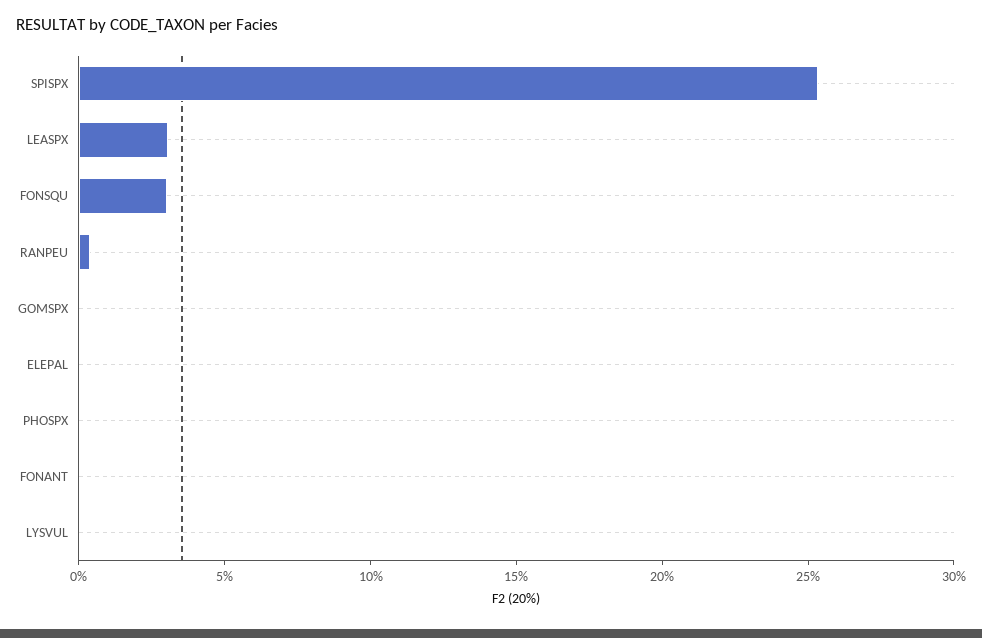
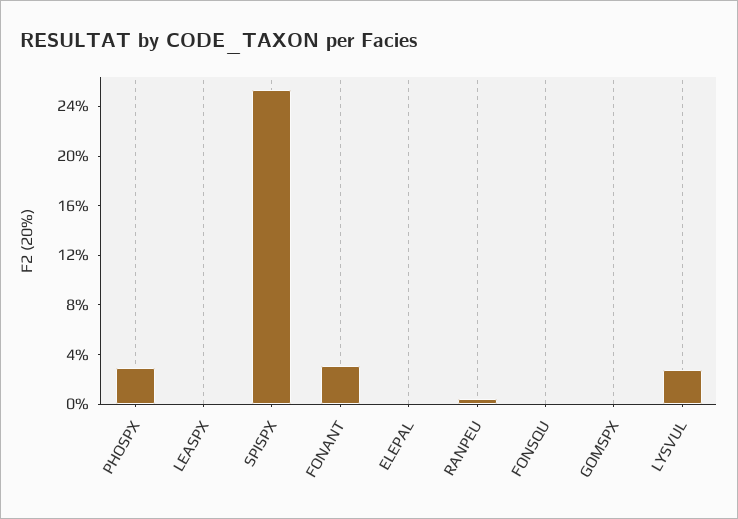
LEASPX: 3 -> 0
FONSQU: 3 -> 0
PHOSPX: 0 -> 3
FONANT: 0 -> 3
LYSVUL: 0 -> 3

